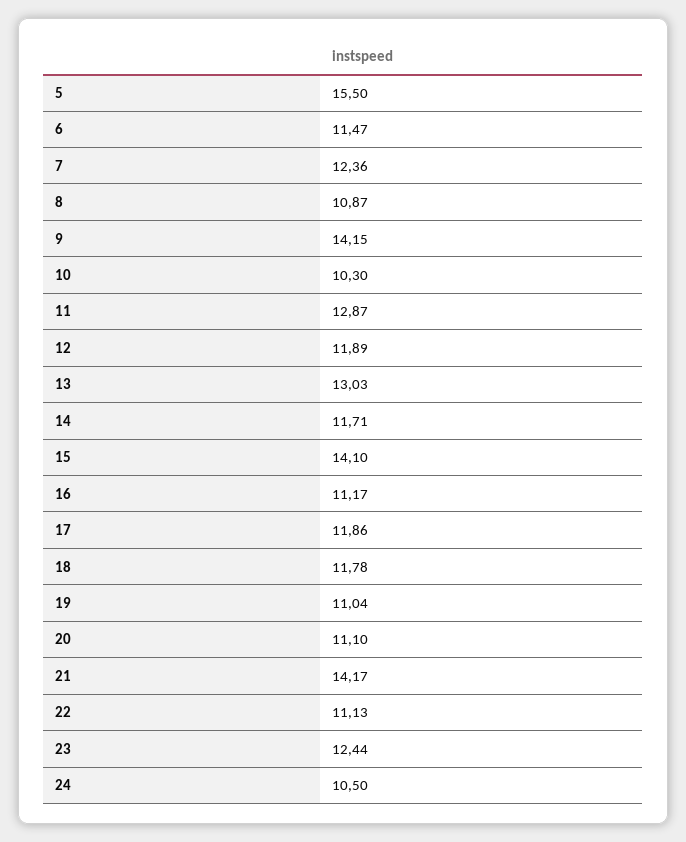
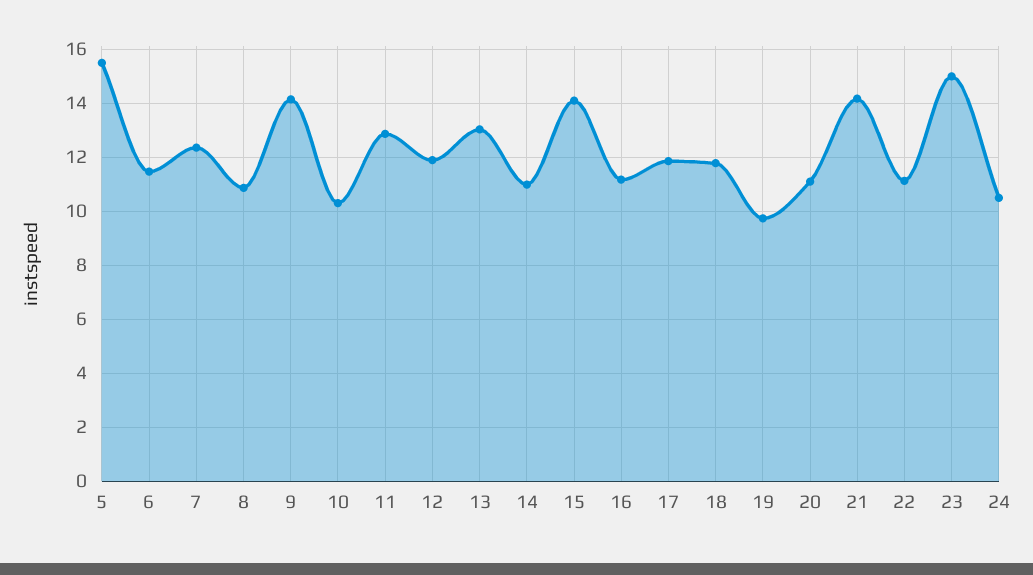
14: 11.71 -> 11
19: 11.04 -> 9.75
23: 12.44 -> 15

